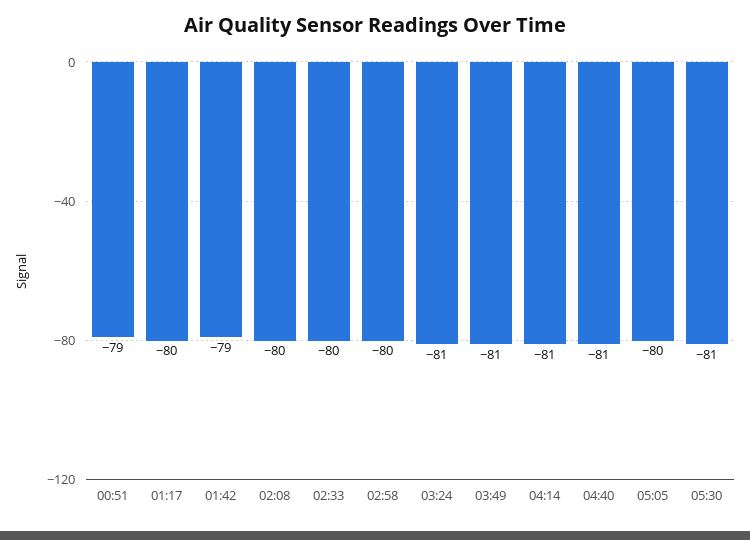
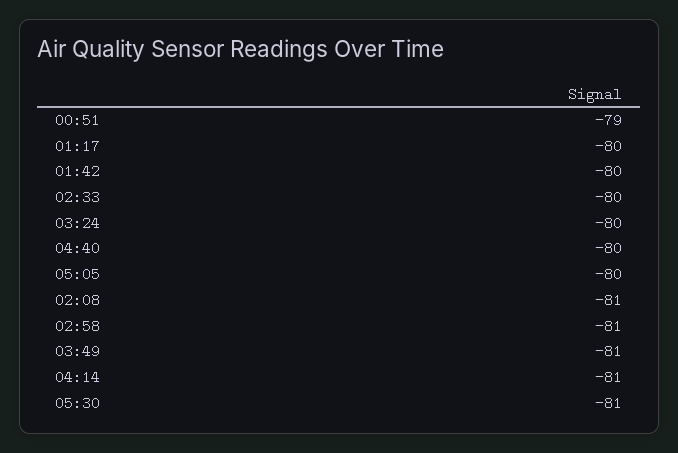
01:42: -79 -> -80
02:08: -80 -> -81
02:58: -80 -> -81
03:24: -81 -> -80
04:40: -81 -> -80

